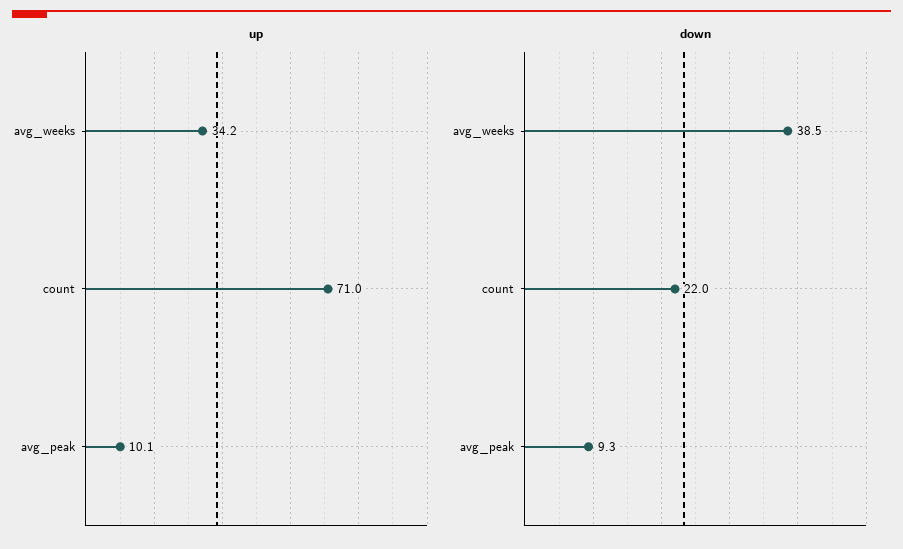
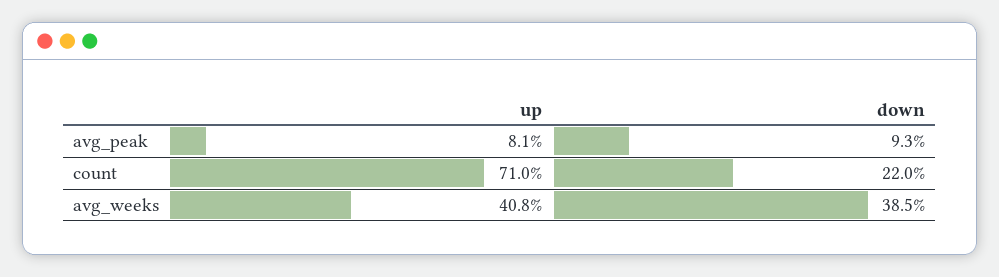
up, avg_weeks: 34.2 -> 40.8
up, avg_peak: 10.1 -> 8.1

